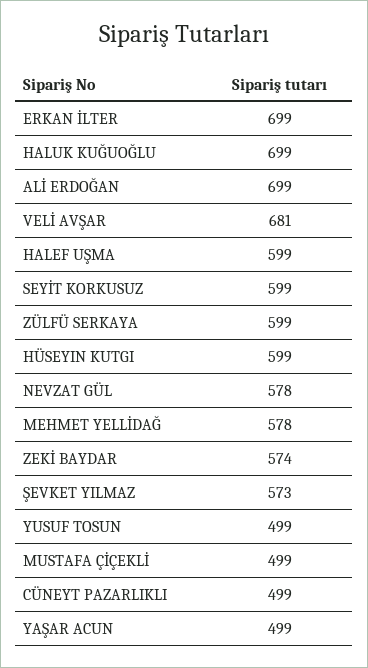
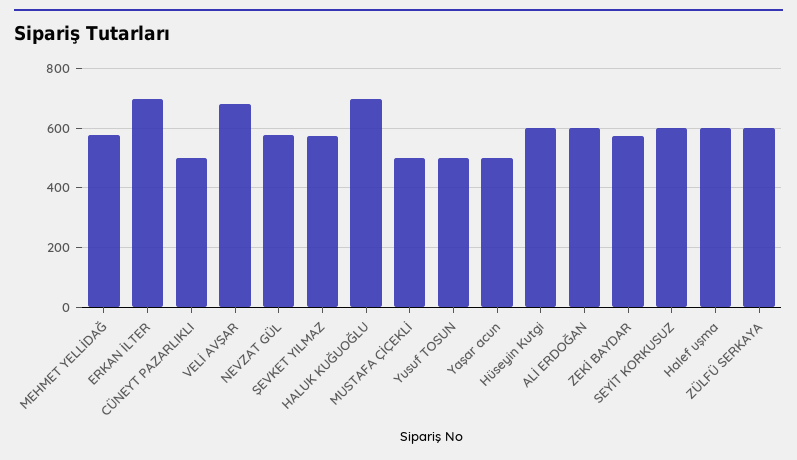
ALİ ERDOĞAN: 699 -> 600

